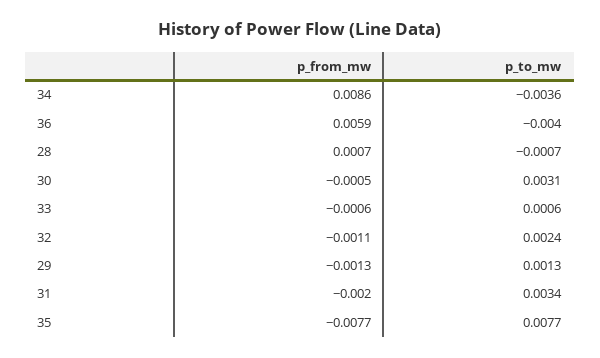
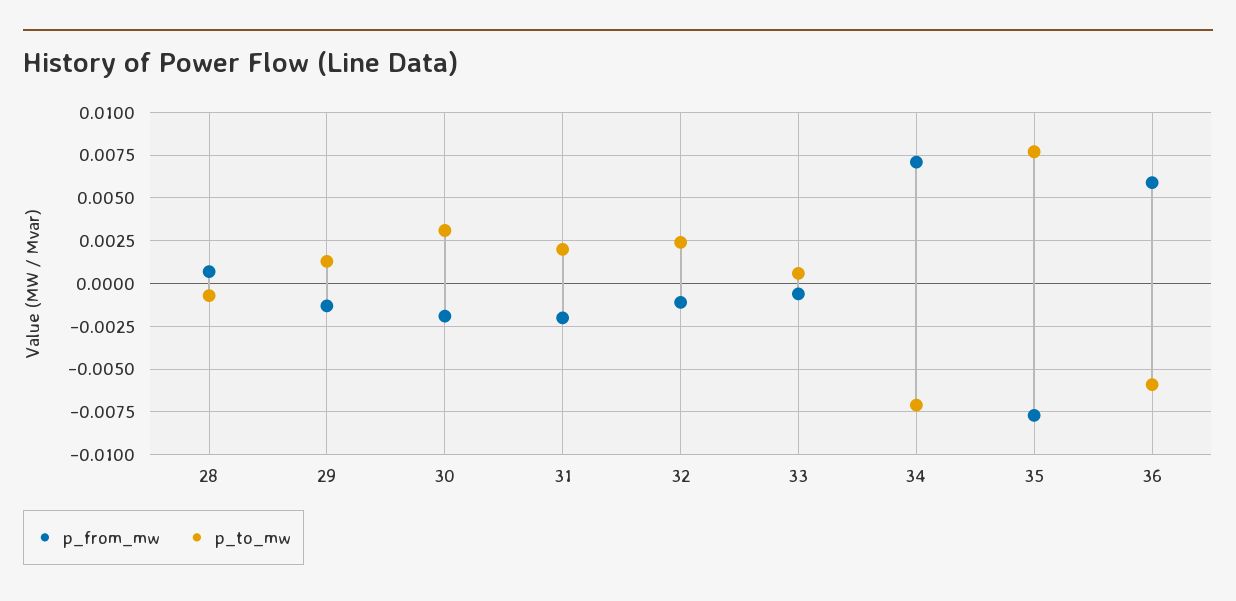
p_from_mw, 34: 0.0086 -> 0.007
p_to_mw, 34: -0.0036 -> -0.007
p_to_mw, 36: -0.004 -> -0.006
p_from_mw, 30: -0.0005 -> -0.002
p_to_mw, 31: 0.0034 -> 0.002

